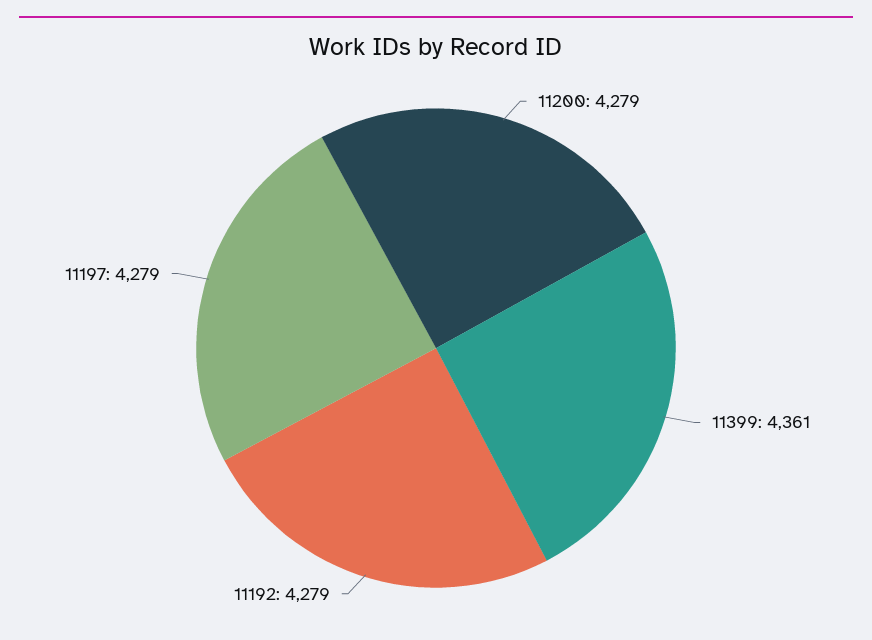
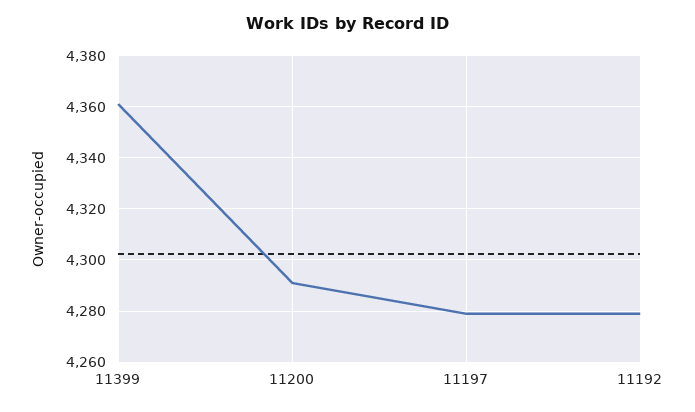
11200: 4279 -> 4290

